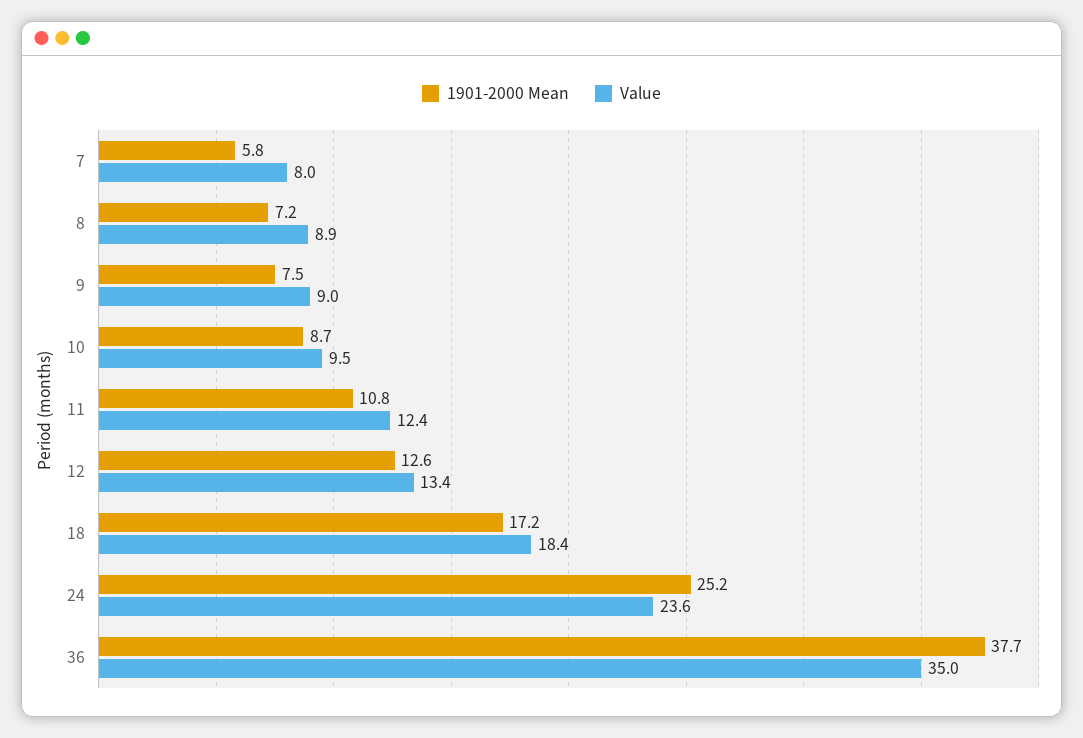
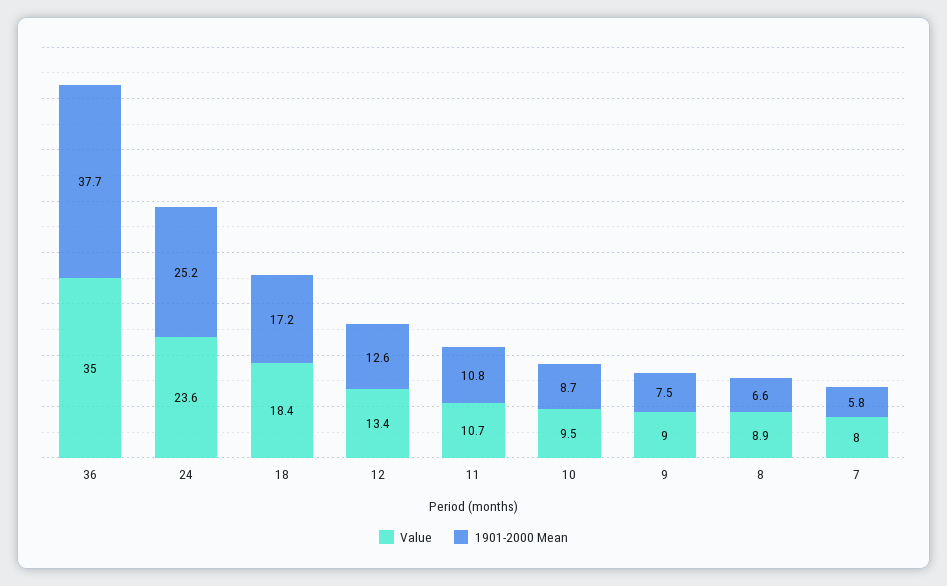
1901-2000 Mean, 8: 7.2 -> 6.6
Value, 11: 12.4 -> 10.7

